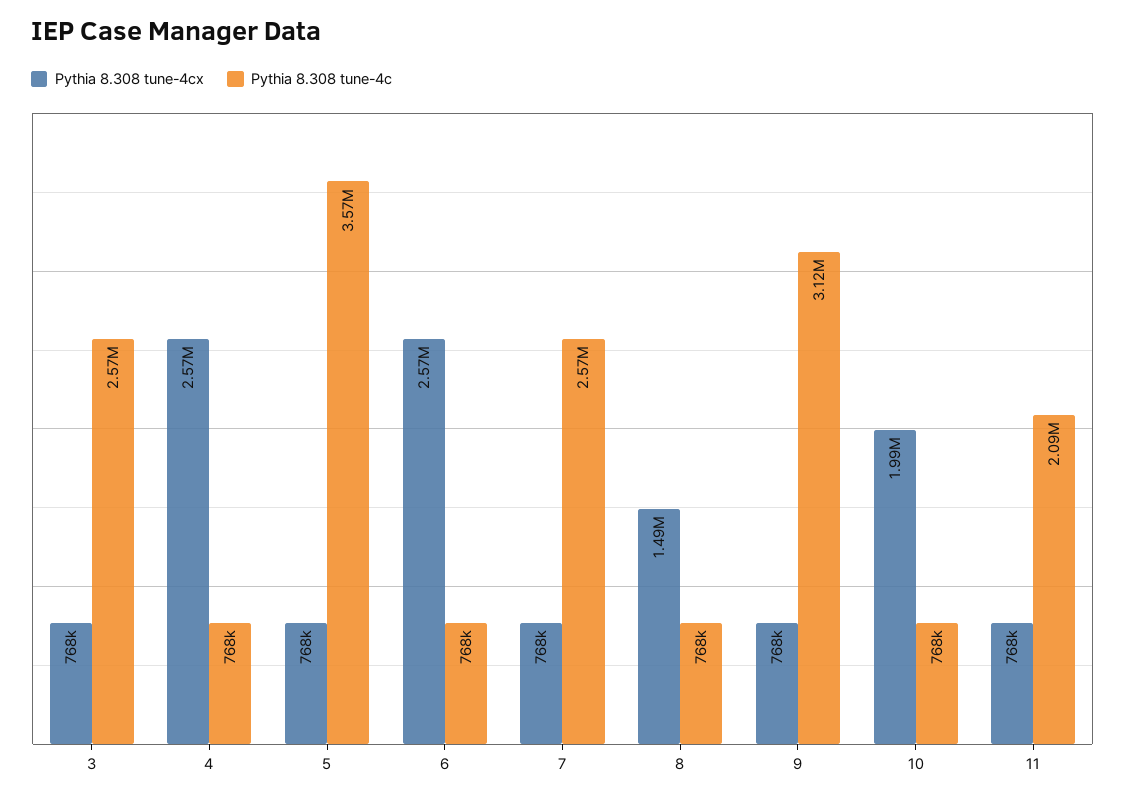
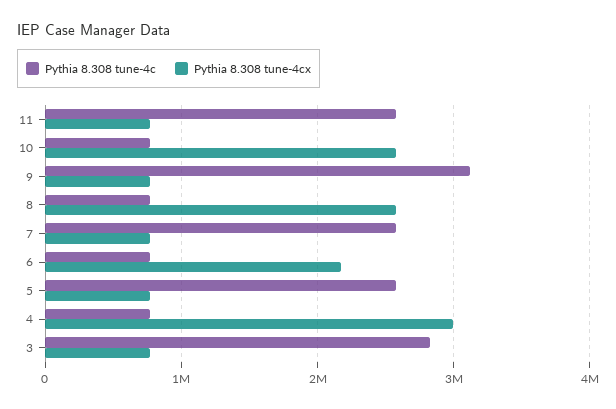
Pythia 8.308 tune-4c, 3: 2570000 -> 2800000
Pythia 8.308 tune-4cx, 4: 2570000 -> 3000000
Pythia 8.308 tune-4c, 5: 3570000 -> 2600000
Pythia 8.308 tune-4cx, 6: 2570000 -> 2200000
Pythia 8.308 tune-4cx, 8: 1490000 -> 2600000
Pythia 8.308 tune-4cx, 10: 1990000 -> 2600000
Pythia 8.308 tune-4c, 11: 2090000 -> 2600000

